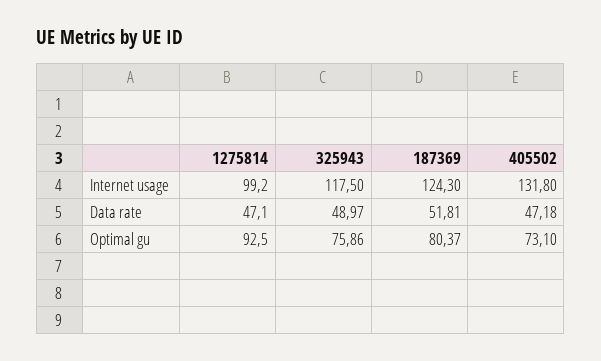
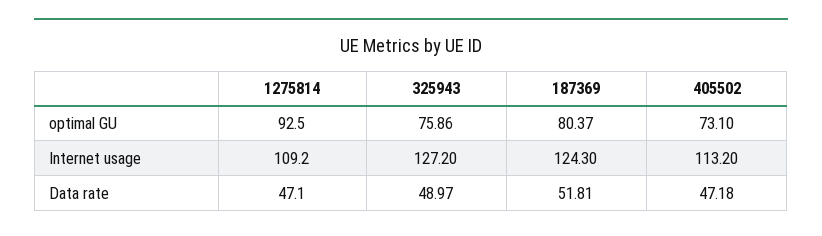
1275814, Internet usage: 99.2 -> 109.2
325943, Internet usage: 117.5 -> 127.2
405502, Internet usage: 131.8 -> 113.2

